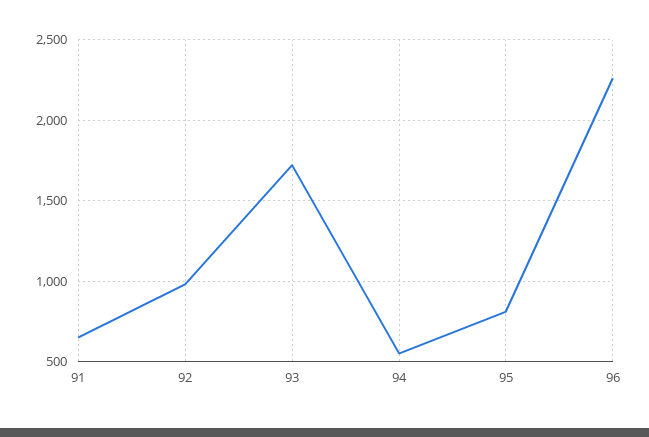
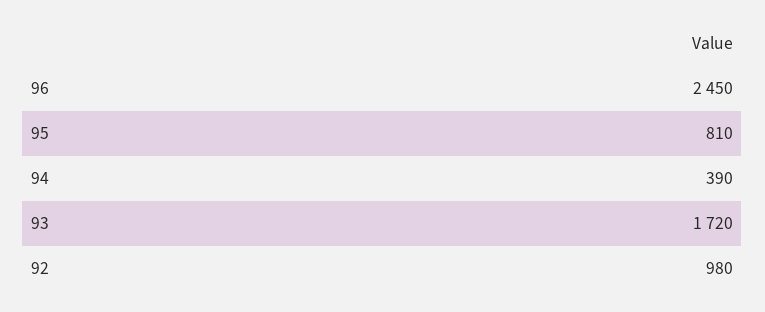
91: 650 -> none
94: 550 -> 390
96: 2250 -> 2450

